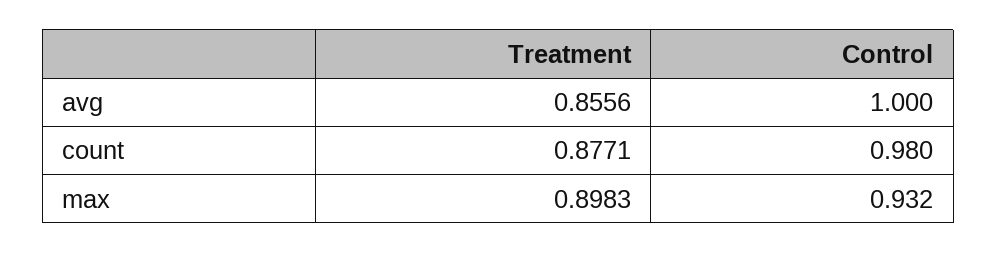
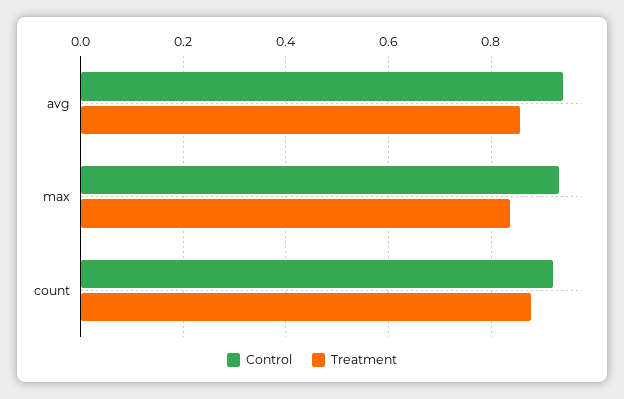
Control, avg: 1 -> 0.94
Control, count: 0.98 -> 0.92
Treatment, max: 0.8983 -> 0.84

